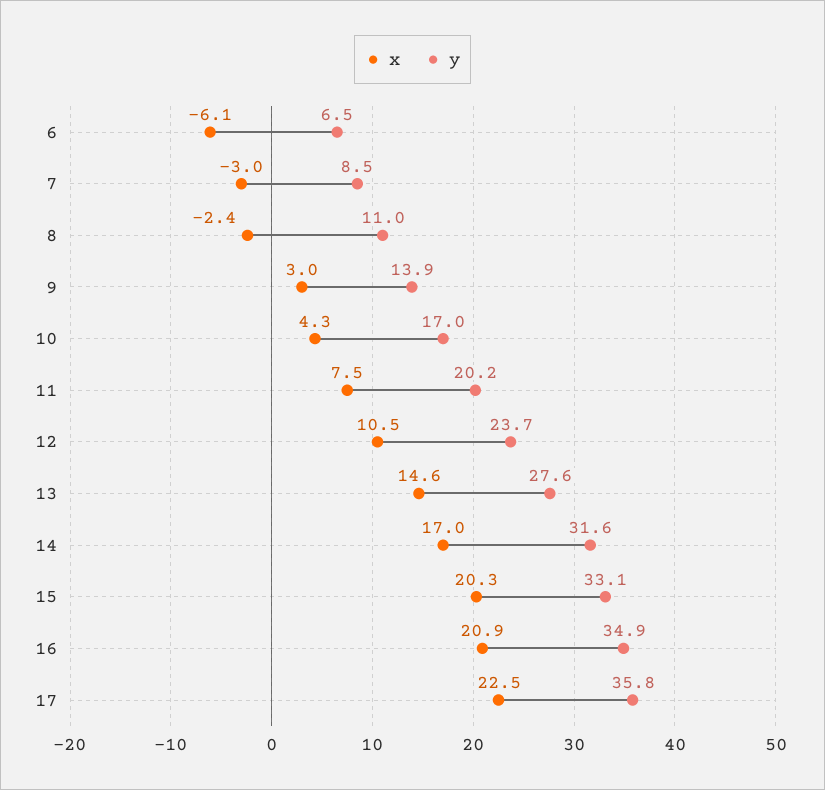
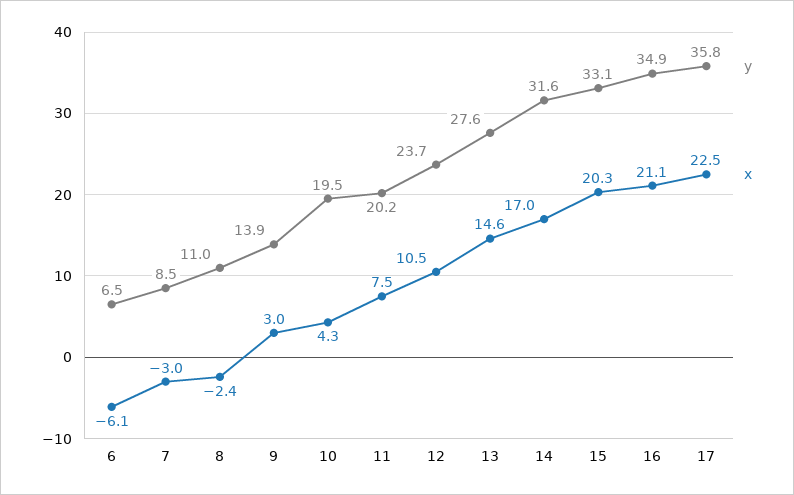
y, 10: 17 -> 19.5
x, 16: 20.9 -> 21.1

